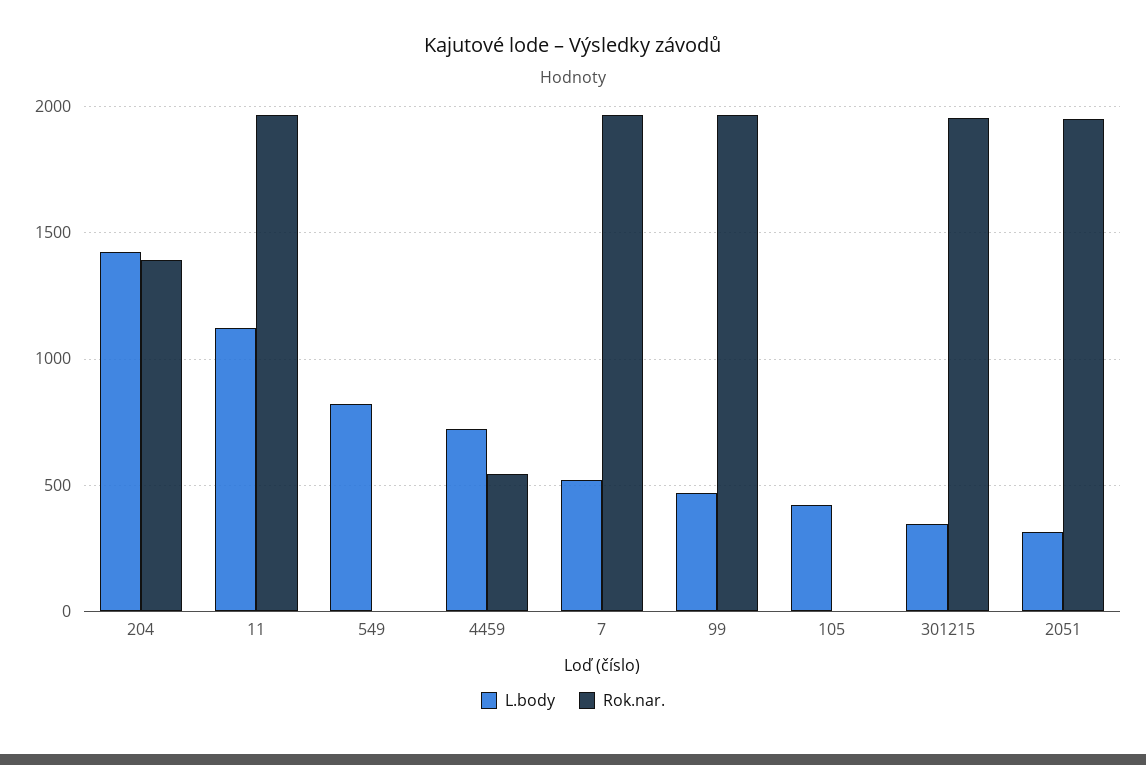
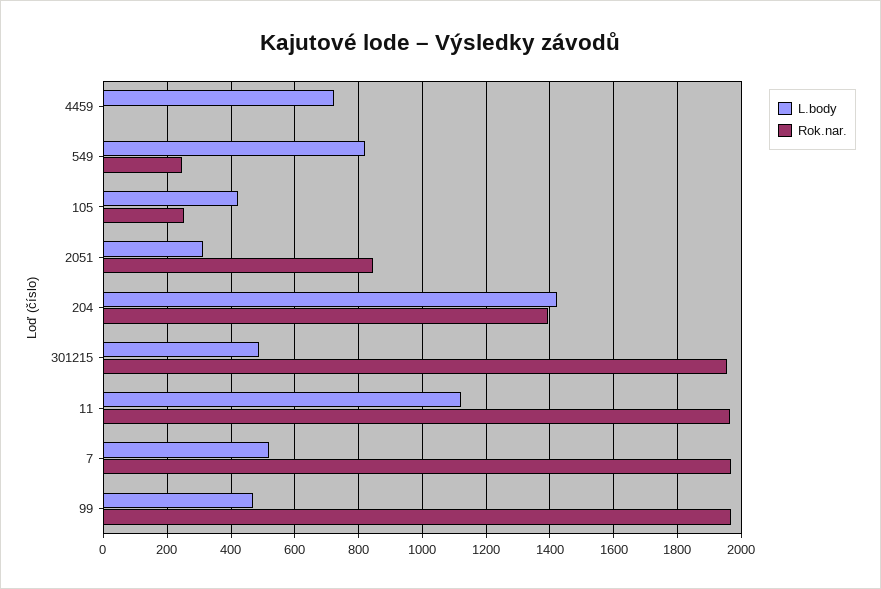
Rok.nar., 549: 0 -> 240
Rok.nar., 4459: 550 -> 0
Rok.nar., 105: 0 -> 260
L.body, 301215: 350 -> 480
Rok.nar., 2051: 1950 -> 840

